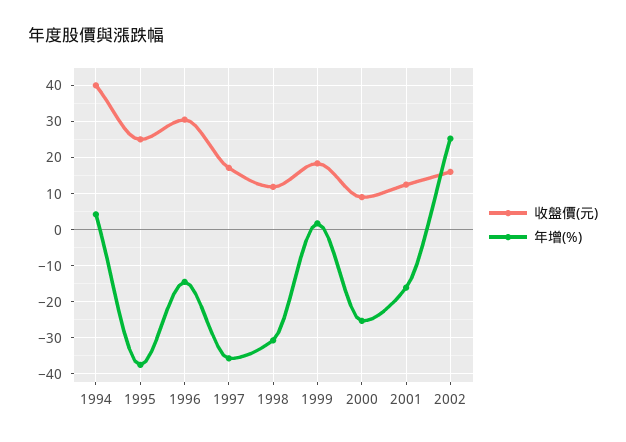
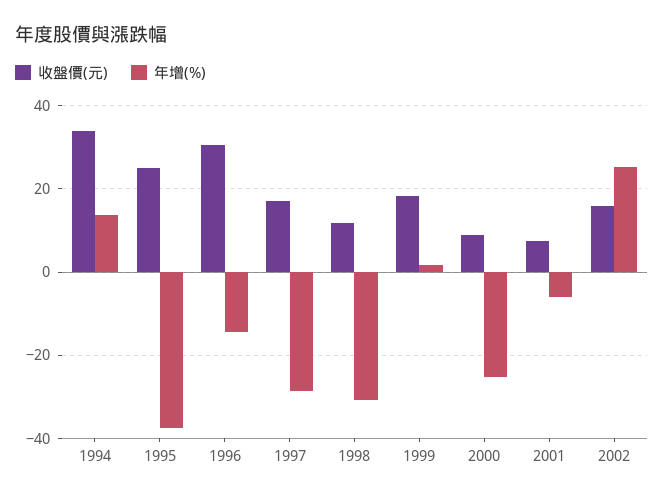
收盤價(元), 1994: 40 -> 34
年增(%), 1994: 4 -> 14
年增(%), 1997: -36 -> -28
收盤價(元), 2001: 12 -> 8
年增(%), 2001: -16 -> -6

